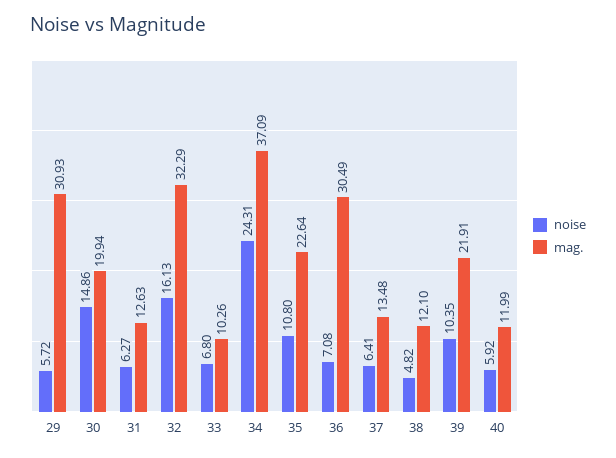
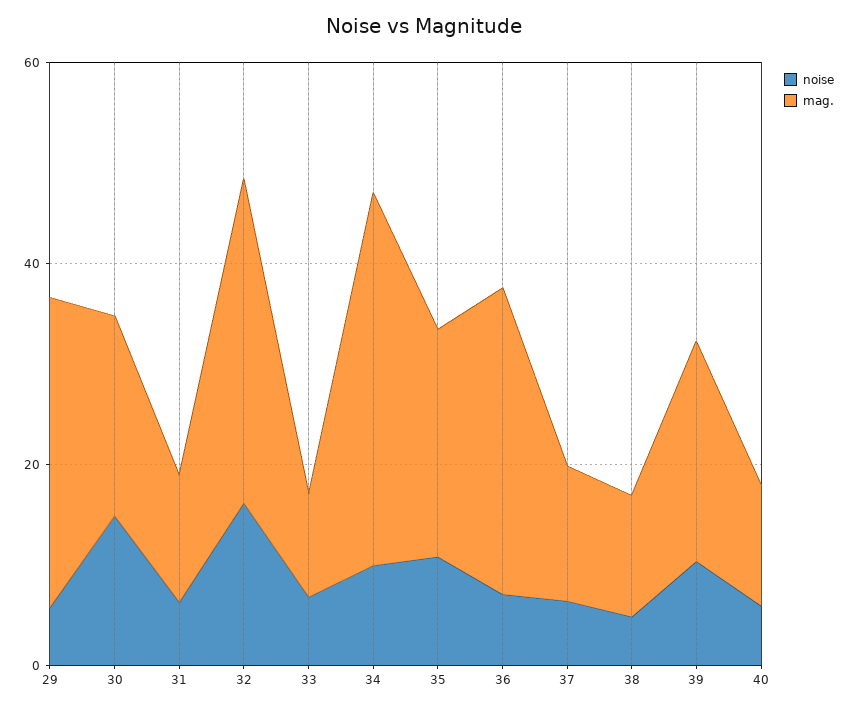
noise, 34: 24.31 -> 10

